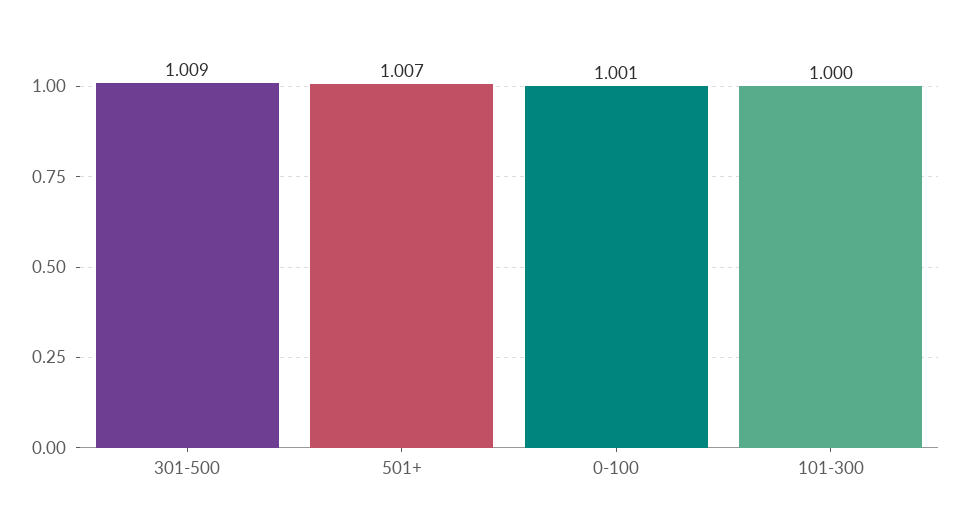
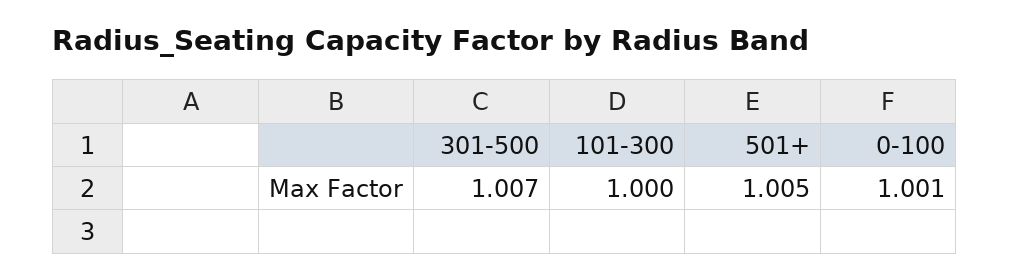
301-500: 1.009 -> 1.007
501+: 1.007 -> 1.005

